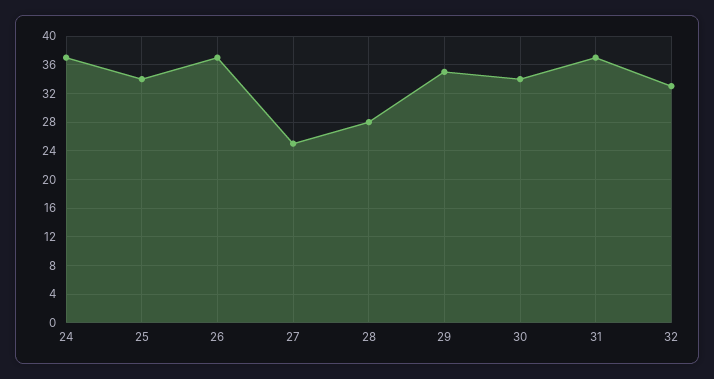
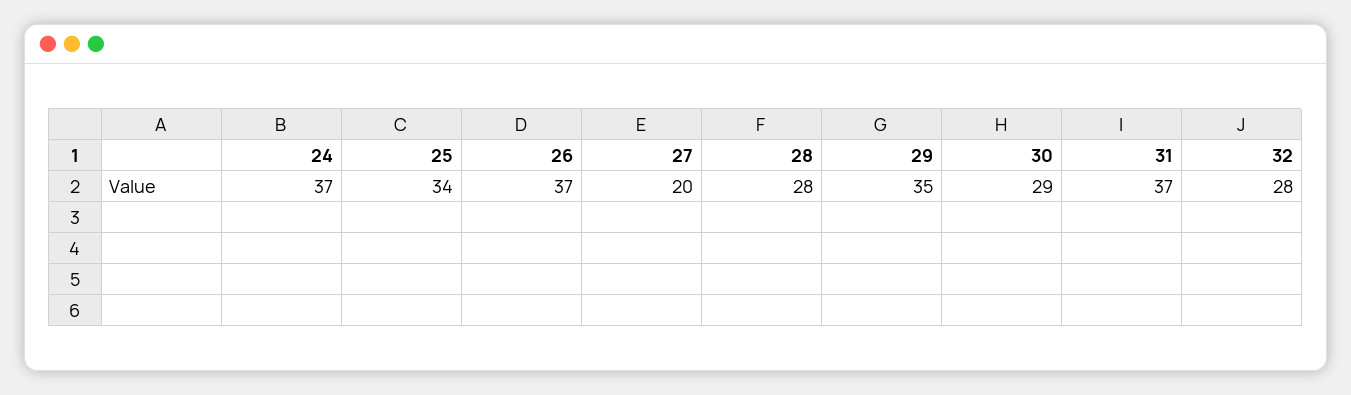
27: 25 -> 20
30: 34 -> 29
32: 33 -> 28

